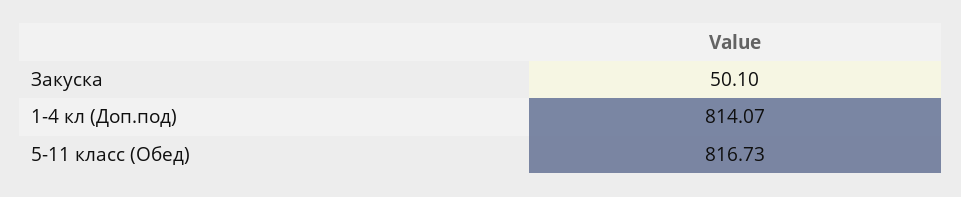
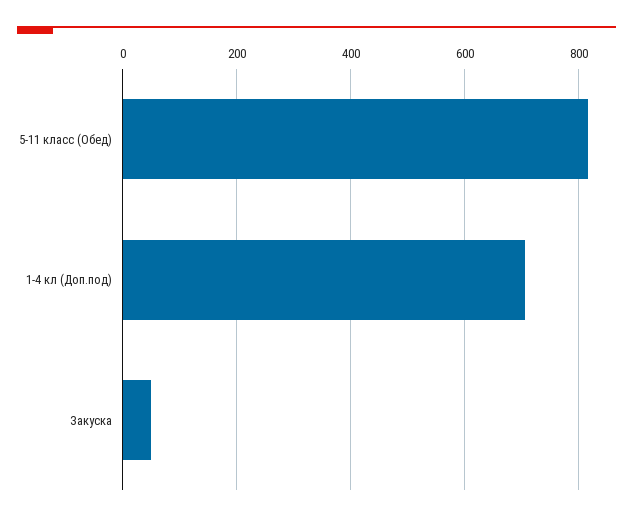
1-4 кл (Доп.под): 814.07 -> 700

